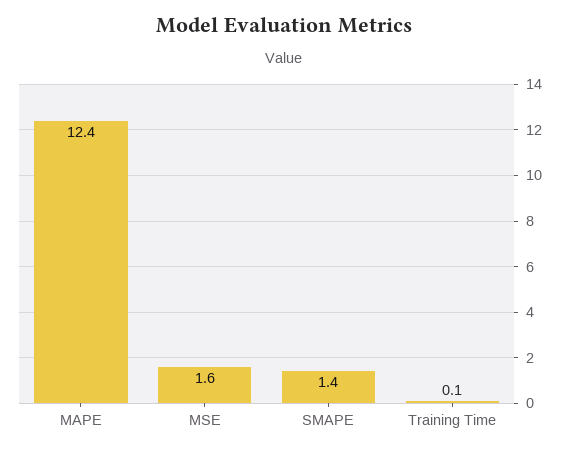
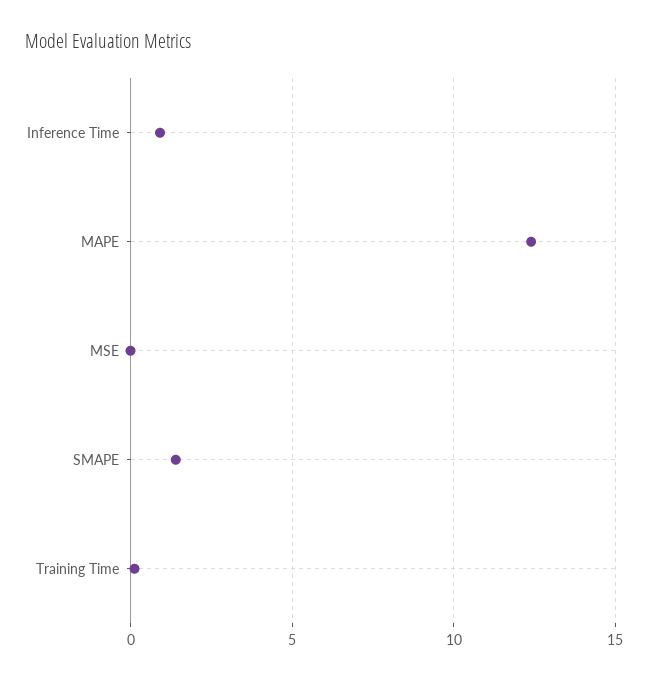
MSE: 1.6 -> 0
Inference Time: none -> 1

